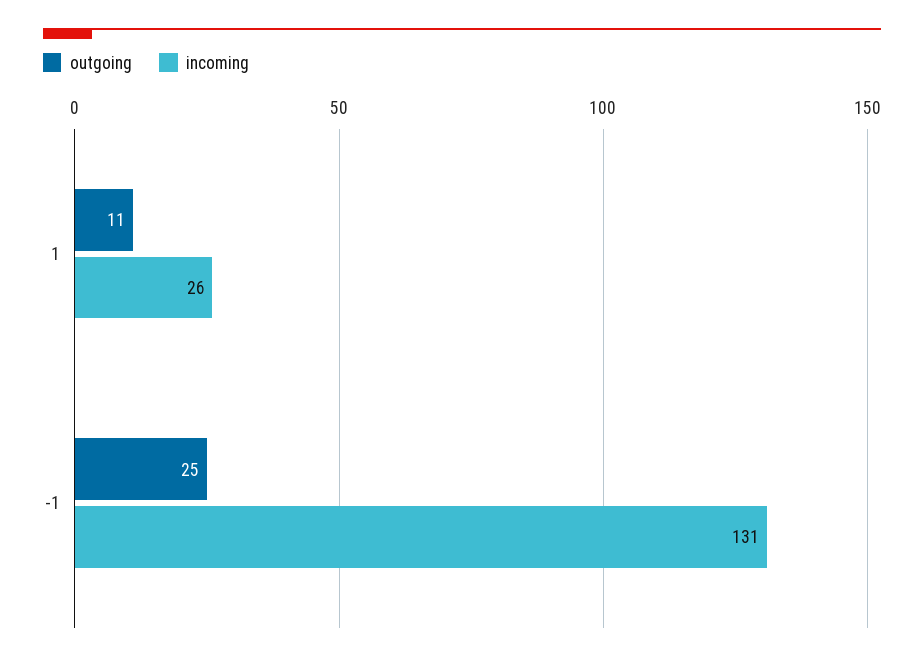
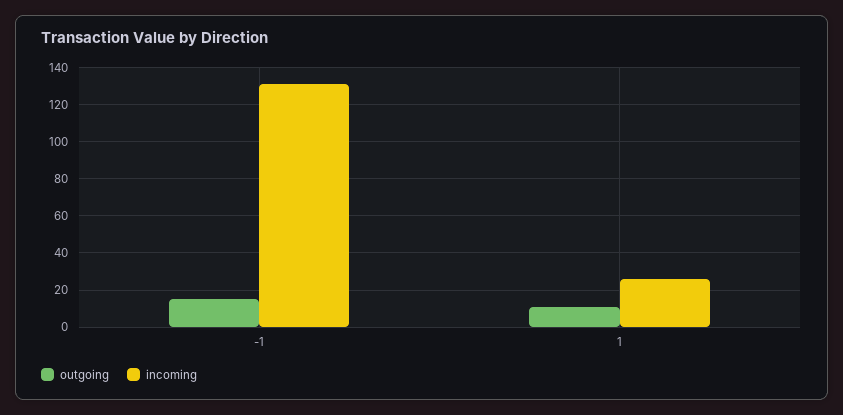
outgoing, -1: 25 -> 15

